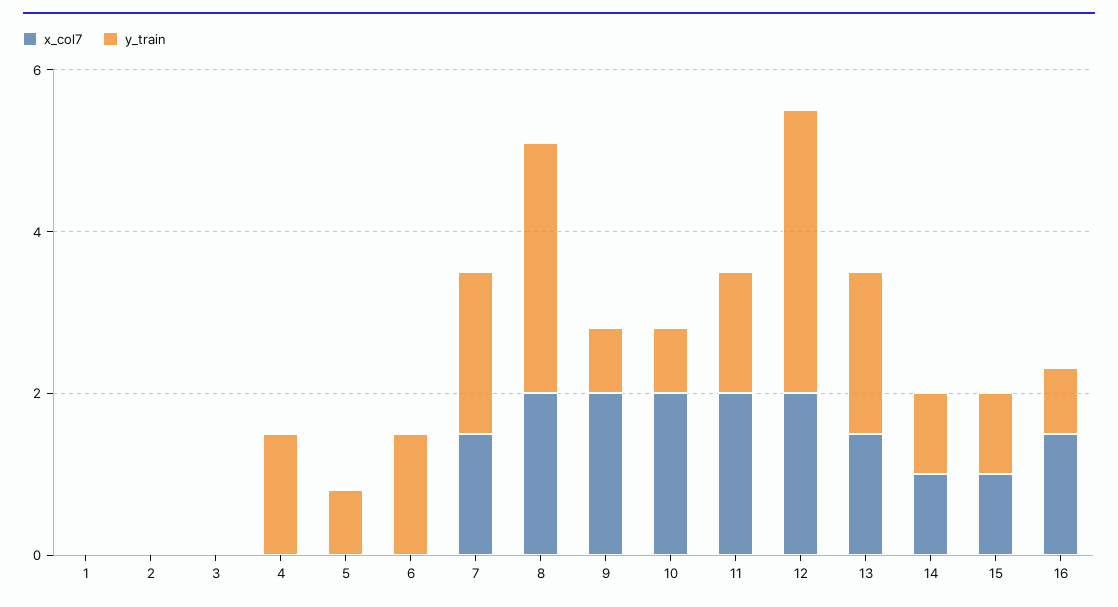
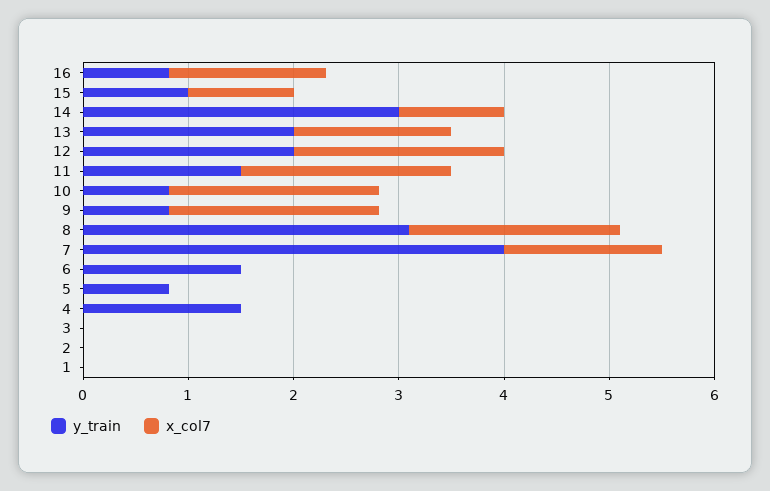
y_train, 7: 2 -> 4
y_train, 12: 3.5 -> 2
y_train, 14: 1 -> 3

